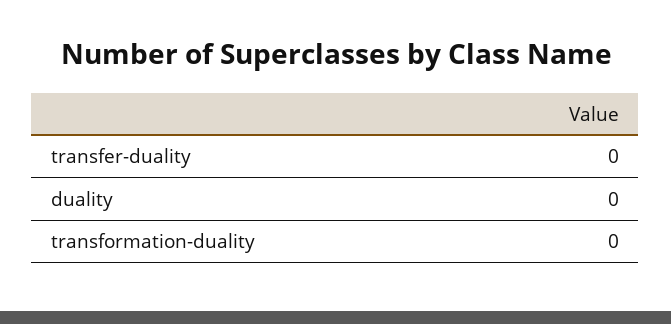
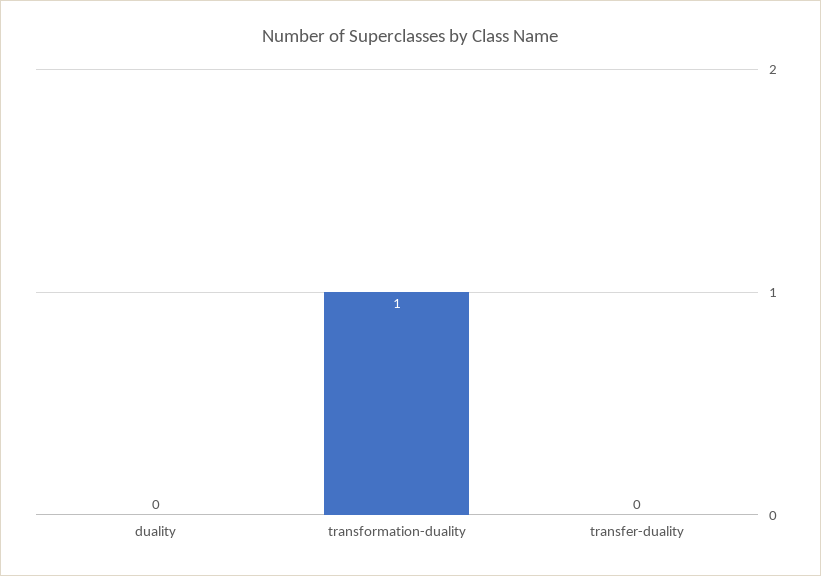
transformation-duality: 0 -> 1

